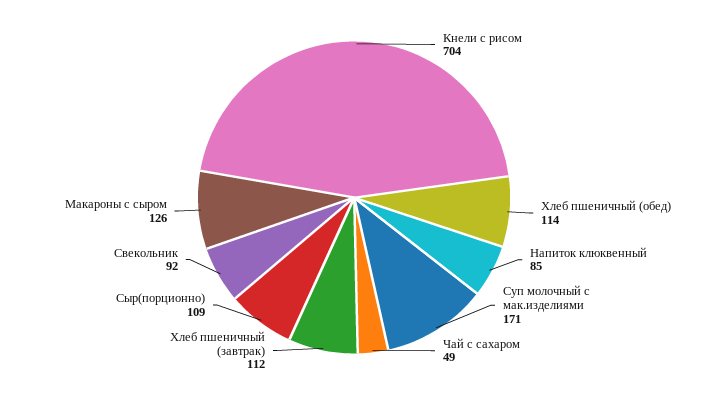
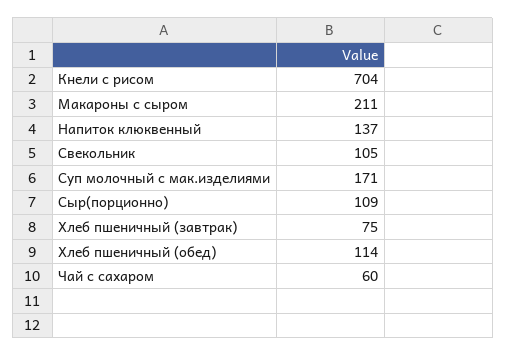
Напиток клюквенный: 85 -> 137
Чай с сахаром: 49 -> 60
Хлеб пшеничный (завтрак): 112 -> 75
Свекольник: 92 -> 105
Макароны с сыром: 126 -> 211

